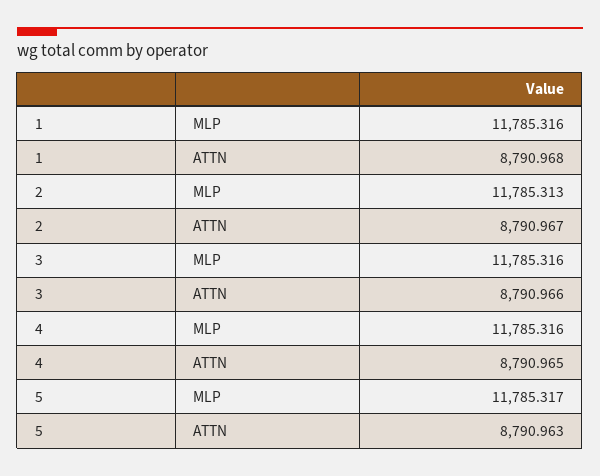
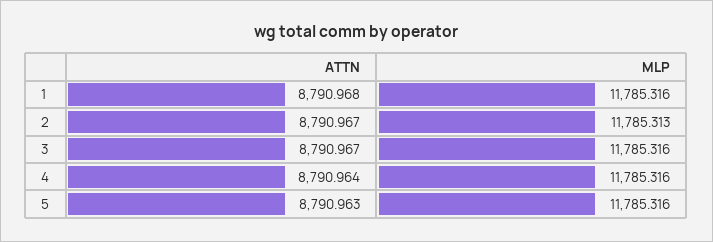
3, ATTN: 8790.966 -> 8790.967
4, ATTN: 8790.965 -> 8790.964
5, MLP: 11785.317 -> 11785.316

